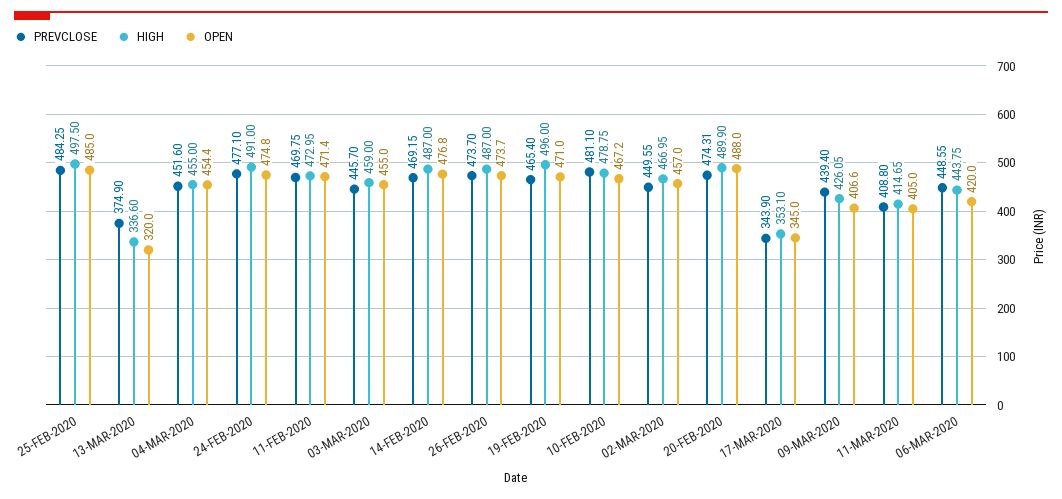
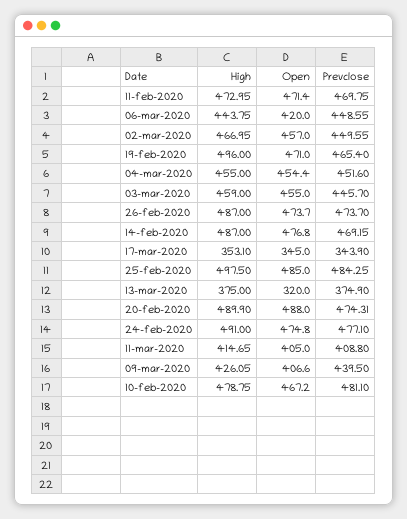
HIGH, 13-MAR-2020: 336.6 -> 375
PREVCLOSE, 09-MAR-2020: 439.4 -> 439.5

